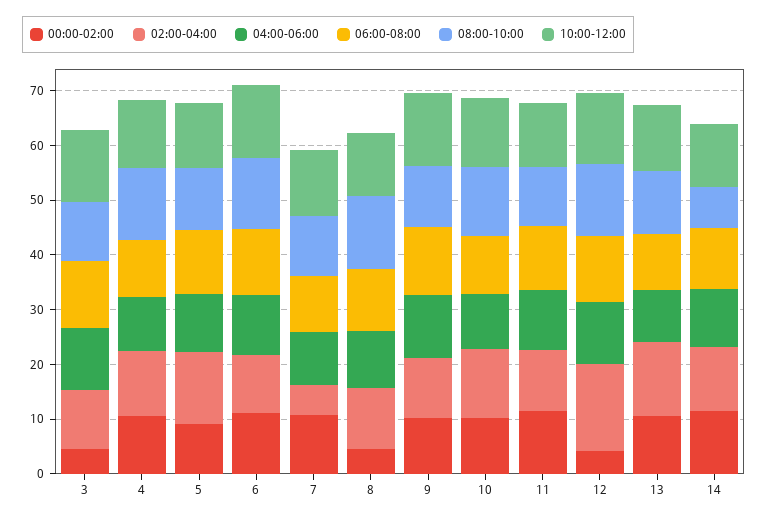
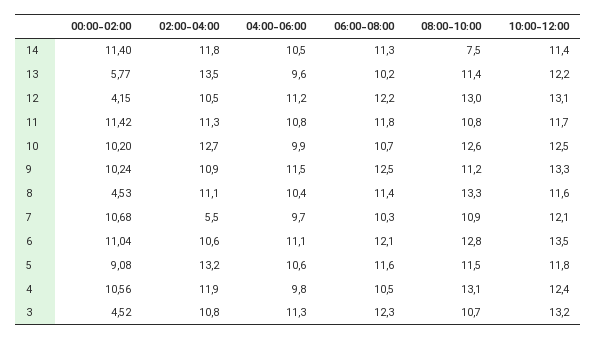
02:00-04:00, 12: 16 -> 10.5
00:00-02:00, 13: 10 -> 5.77

